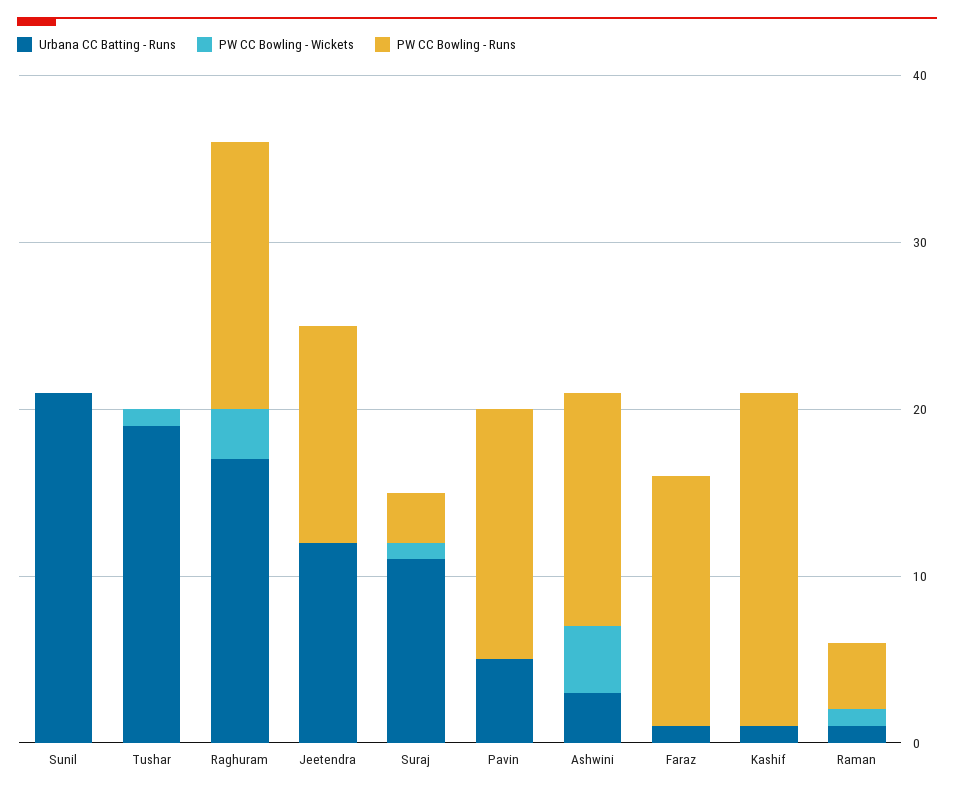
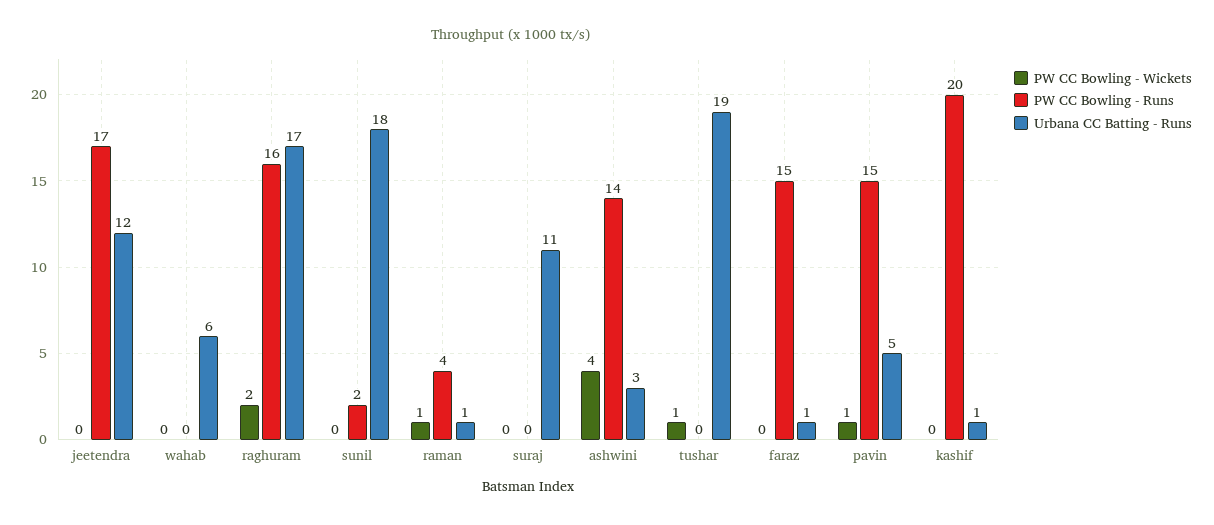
Urbana CC Batting - Runs, Sunil: 21 -> 18
PW CC Bowling - Runs, Sunil: 0 -> 2
PW CC Bowling - Wickets, Raghuram: 3 -> 2
PW CC Bowling - Runs, Jeetendra: 13 -> 17
PW CC Bowling - Wickets, Suraj: 1 -> 0
PW CC Bowling - Runs, Suraj: 3 -> 0
PW CC Bowling - Wickets, Pavin: 0 -> 1
PW CC Bowling - Wickets, wahab: none -> 0
PW CC Bowling - Runs, wahab: none -> 0
Urbana CC Batting - Runs, wahab: none -> 6

